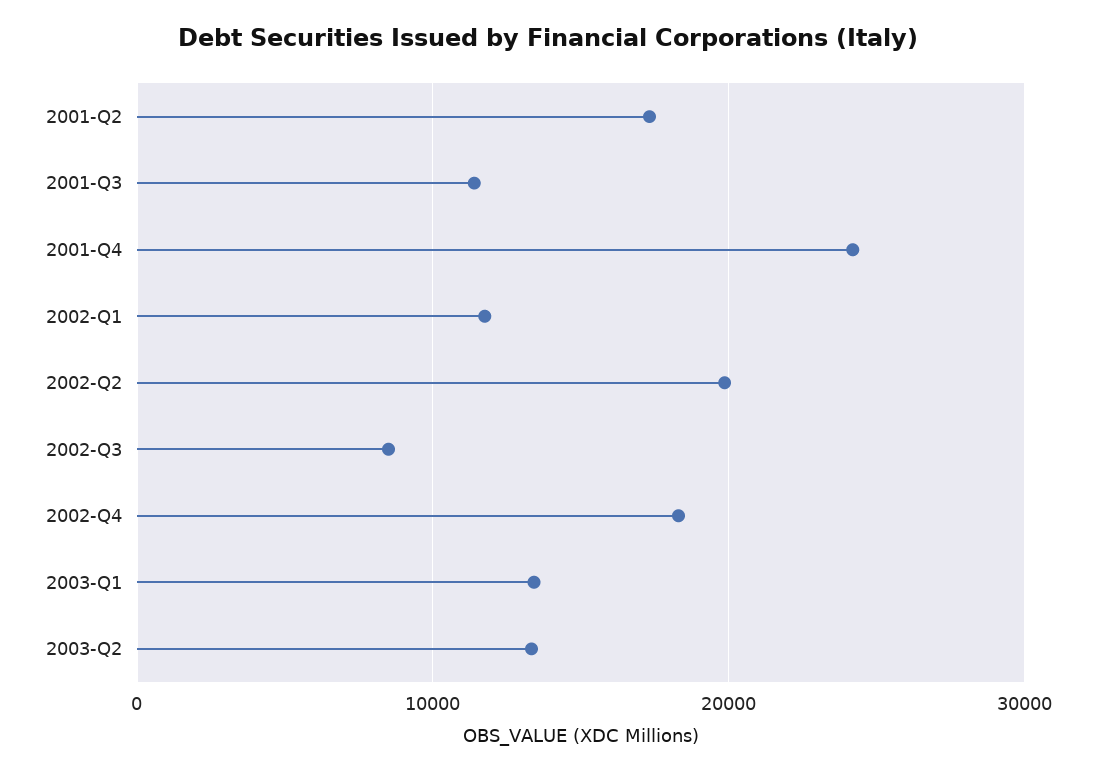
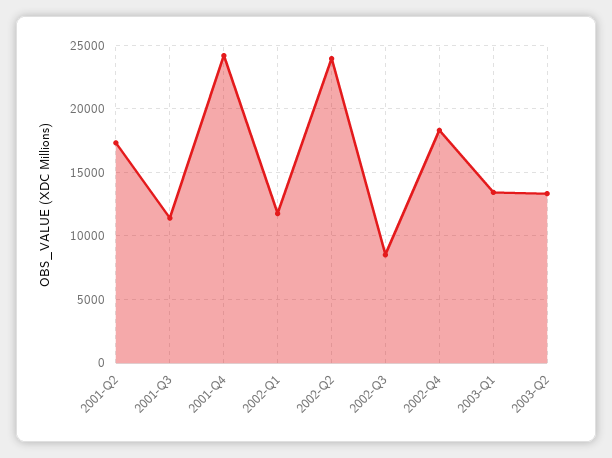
2002-Q2: 20000 -> 24000

